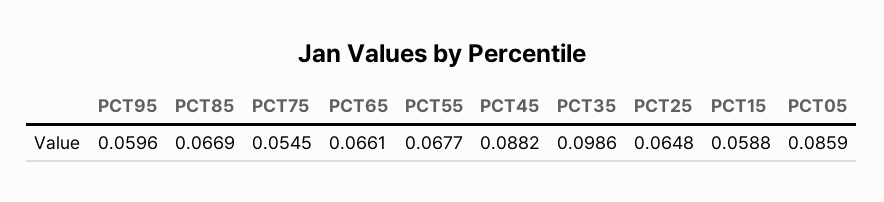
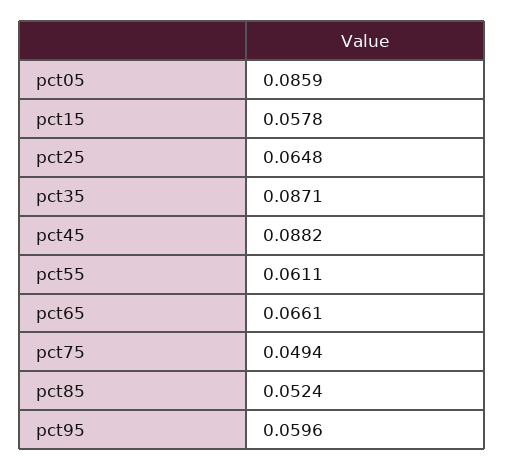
PCT85: 0.0669 -> 0.0524
PCT75: 0.0545 -> 0.0494
PCT55: 0.0677 -> 0.0611
PCT35: 0.0986 -> 0.0871
PCT15: 0.0588 -> 0.0578

